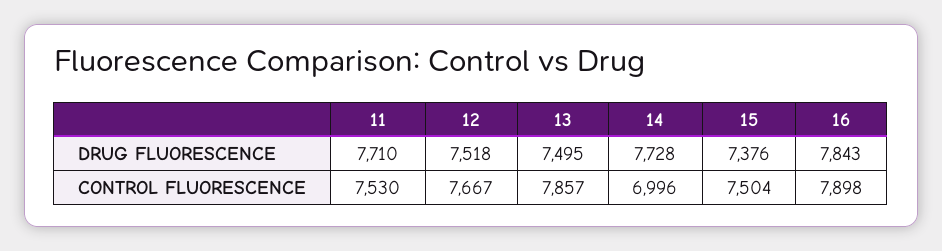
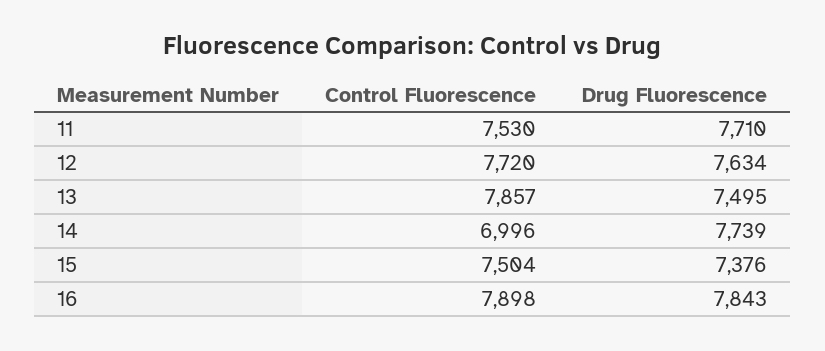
12, DRUG FLUORESCENCE: 7518 -> 7634
14, DRUG FLUORESCENCE: 7728 -> 7739
12, CONTROL FLUORESCENCE: 7667 -> 7720

